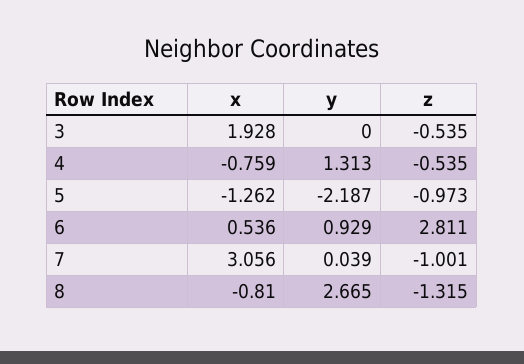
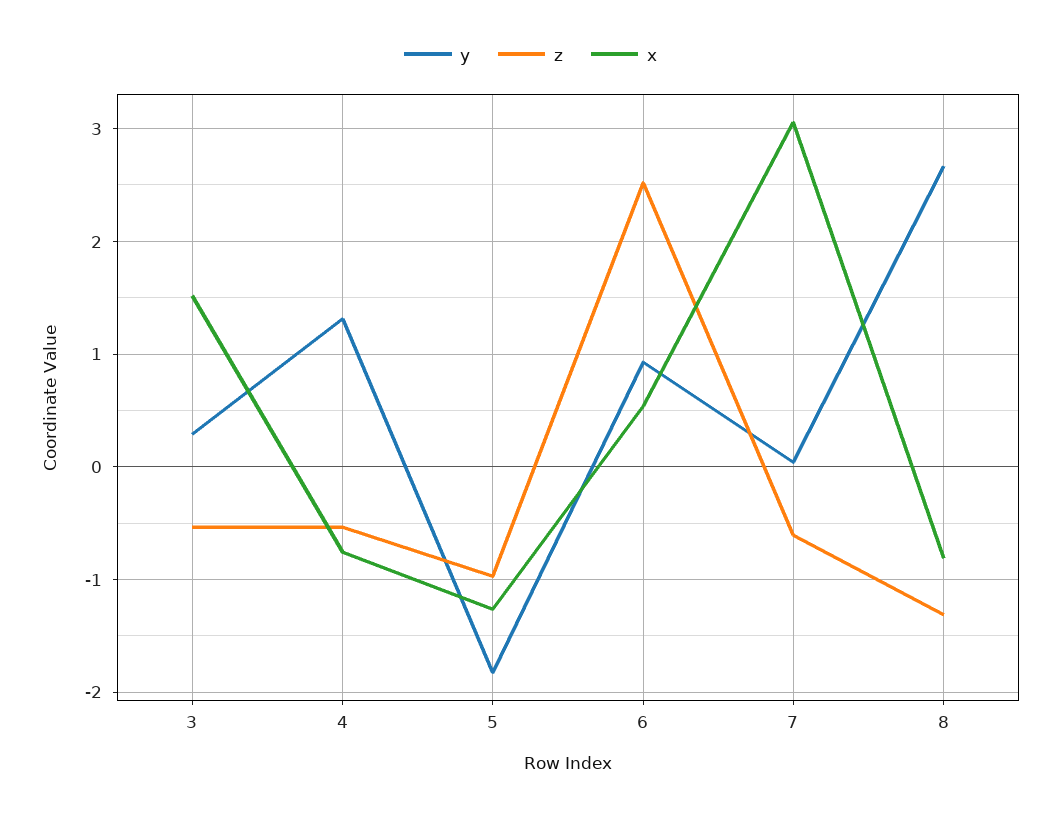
x, 3: 1.928 -> 1.5
y, 3: 0 -> 0.3
y, 5: -2.187 -> -1.8
z, 6: 2.811 -> 2.5
z, 7: -1.001 -> -0.6

